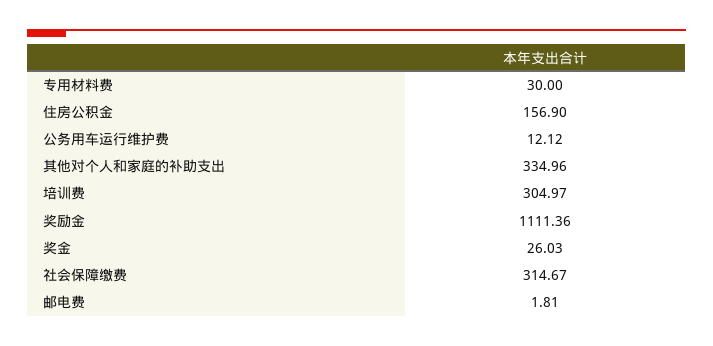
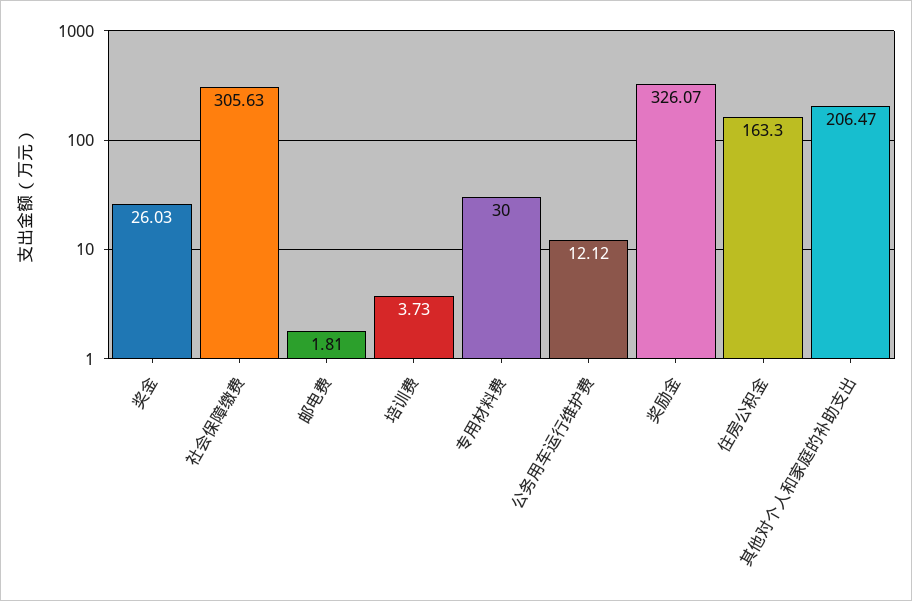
住房公积金: 156.9 -> 163.3
其他对个人和家庭的补助支出: 334.96 -> 206.47
培训费: 304.97 -> 3.73
奖励金: 1111.36 -> 326.07
社会保障缴费: 314.67 -> 305.63

